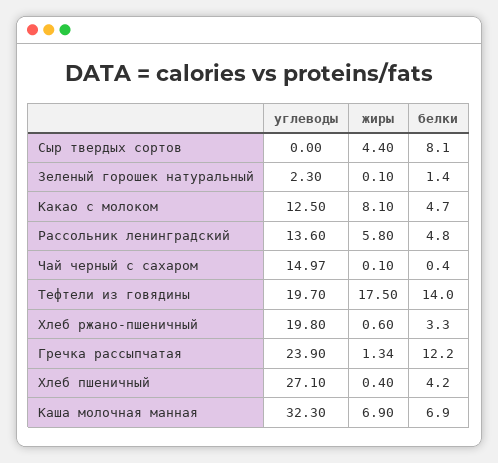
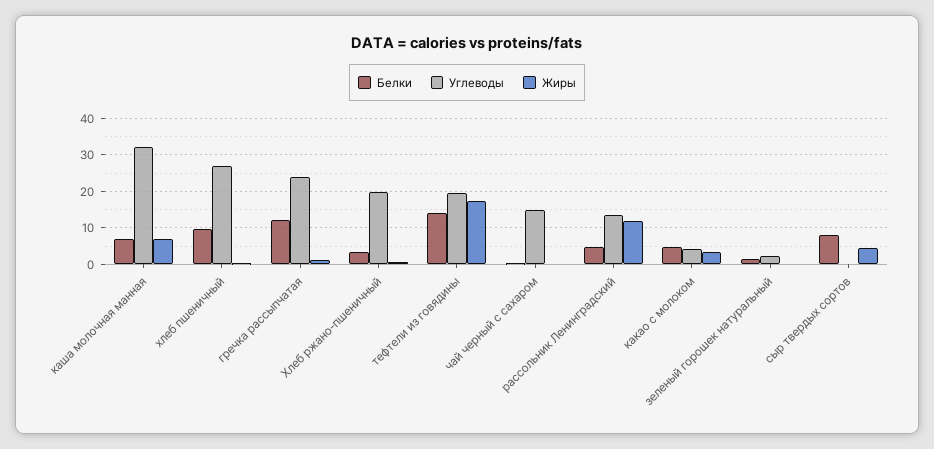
углеводы, Какао с молоком: 12.5 -> 4
жиры, Какао с молоком: 8.1 -> 4
жиры, Рассольник ленинградский: 5.8 -> 12
белки, Хлеб пшеничный: 4.2 -> 10

